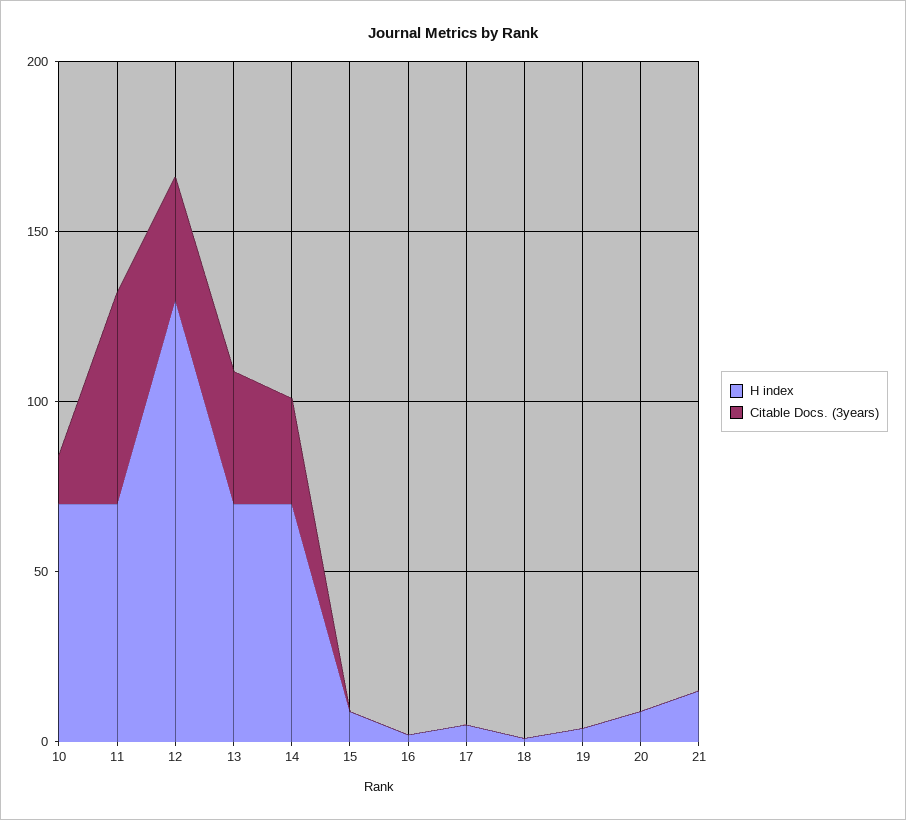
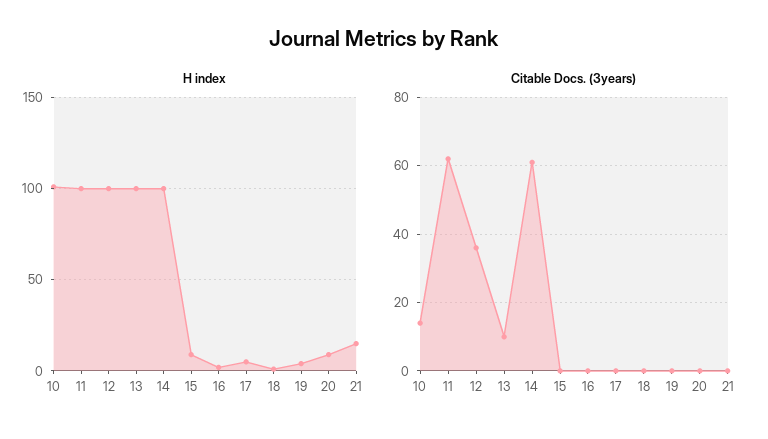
H index, 10: 70 -> 100
H index, 11: 70 -> 100
H index, 12: 130 -> 100
H index, 13: 70 -> 100
Citable Docs. (3years), 13: 40 -> 10
H index, 14: 70 -> 100
Citable Docs. (3years), 14: 30 -> 60

